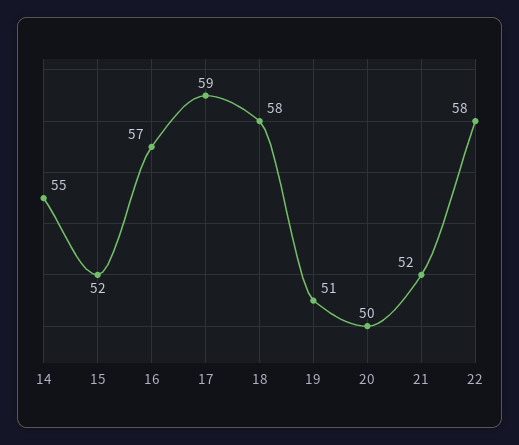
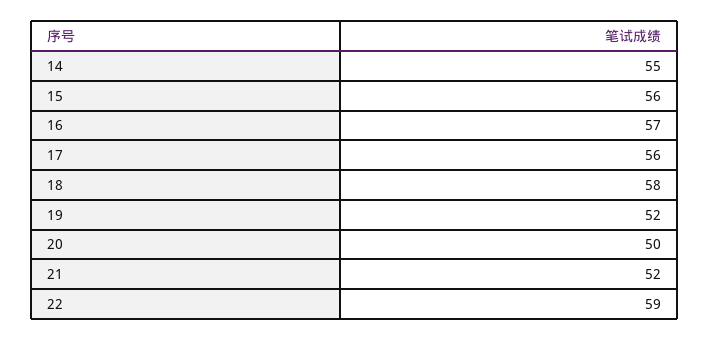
15: 52 -> 56
17: 59 -> 56
19: 51 -> 52
22: 58 -> 59

